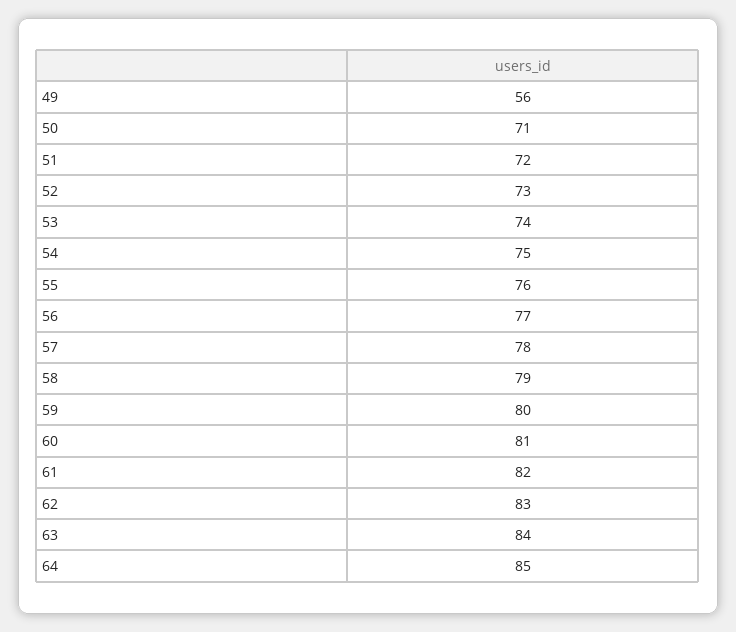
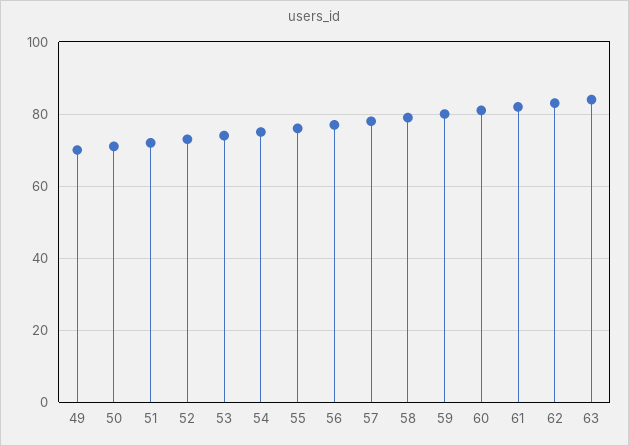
49: 56 -> 70
64: 85 -> none

